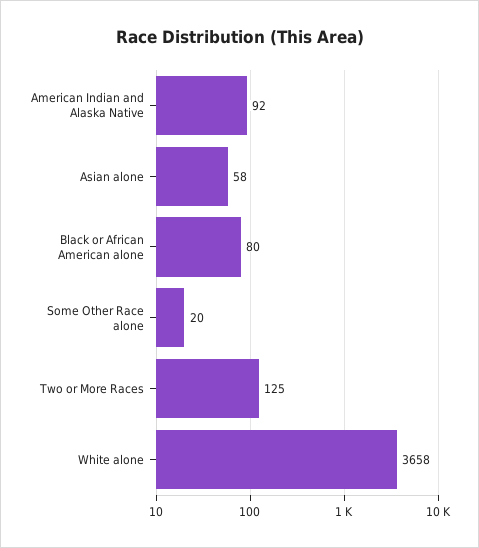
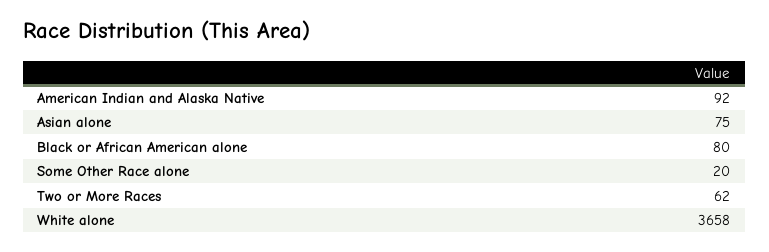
Asian alone: 58 -> 75
Two or More Races: 125 -> 62

